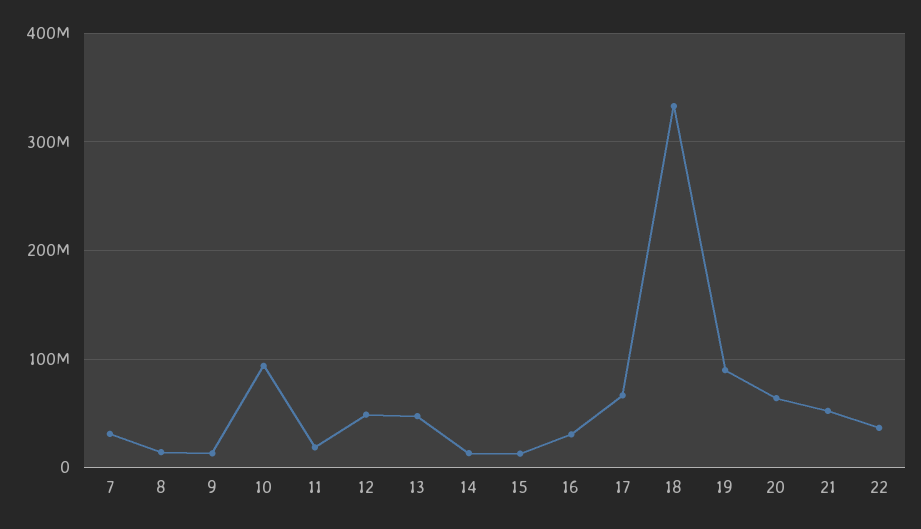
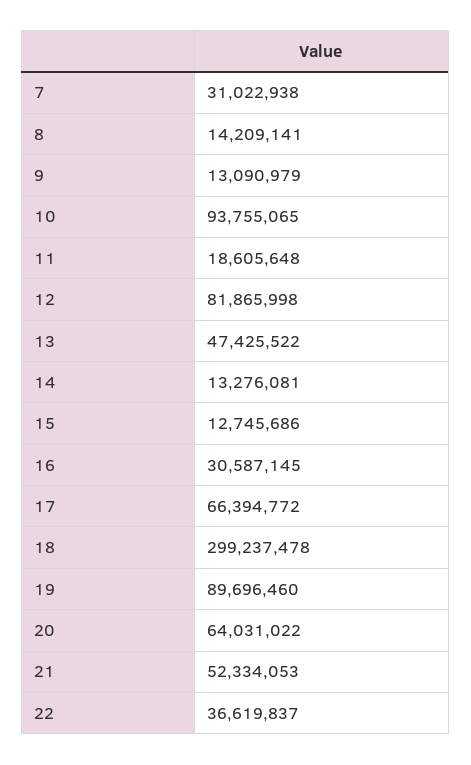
12: 50000000 -> 81865998
18: 330000000 -> 299237478

